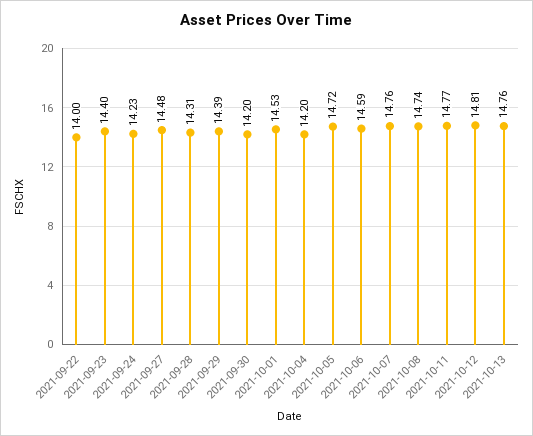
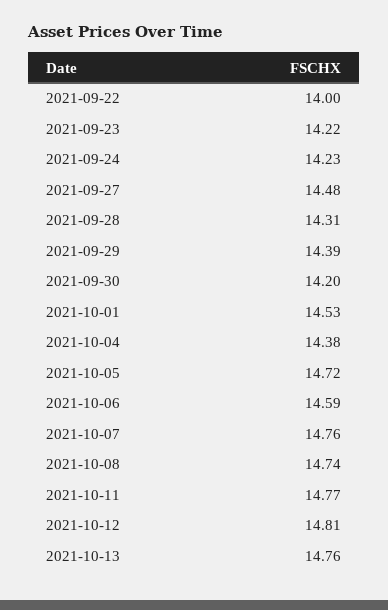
2021-09-23: 14.4 -> 14.22
2021-10-04: 14.2 -> 14.38

